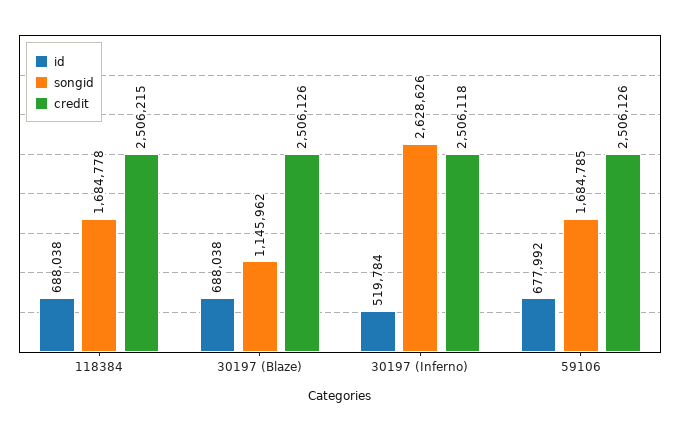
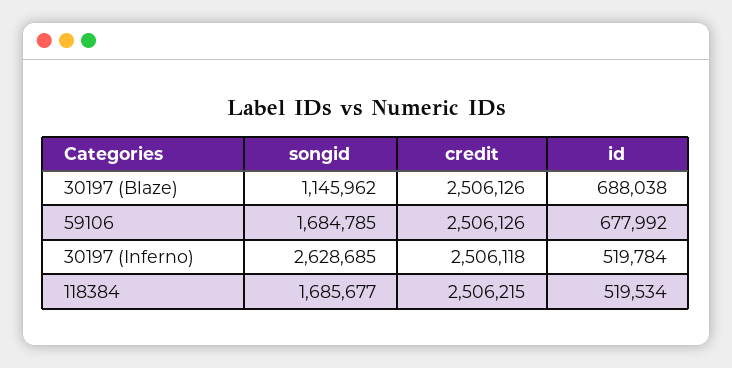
id, 118384: 688038 -> 519534
songid, 118384: 1684778 -> 1685677
songid, 30197 (Inferno): 2628626 -> 2628685

